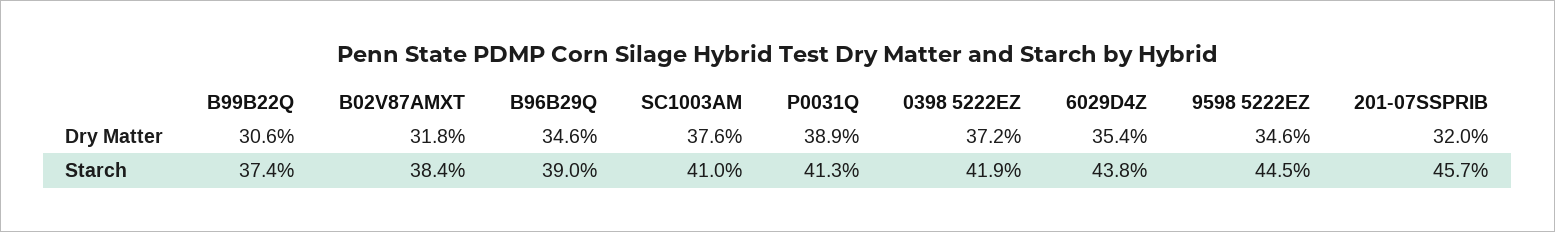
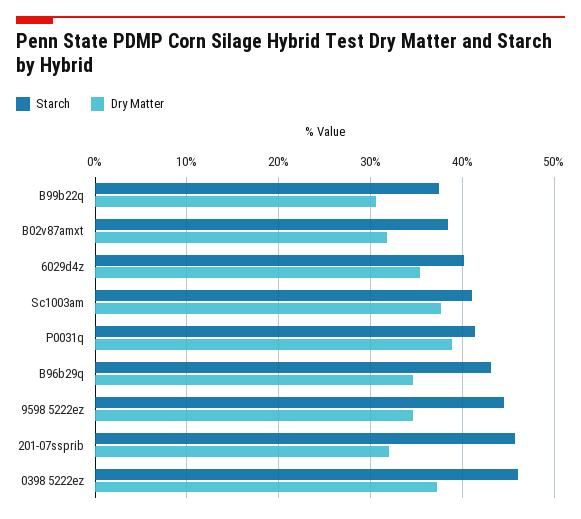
Starch, B96B29Q: 39 -> 43
Starch, 0398 5222EZ: 41.9 -> 46
Starch, 6029D4Z: 43.8 -> 40

